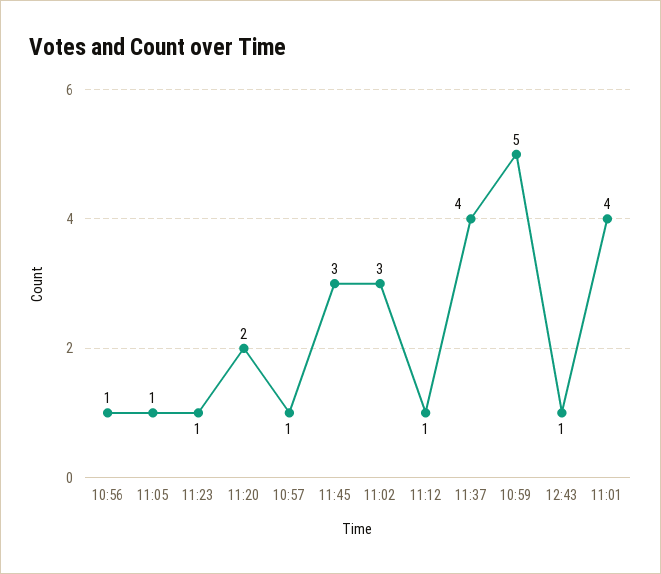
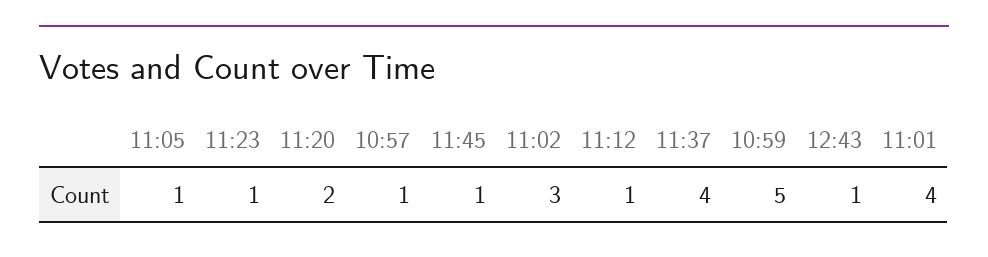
10:56: 1 -> none
11:45: 3 -> 1

